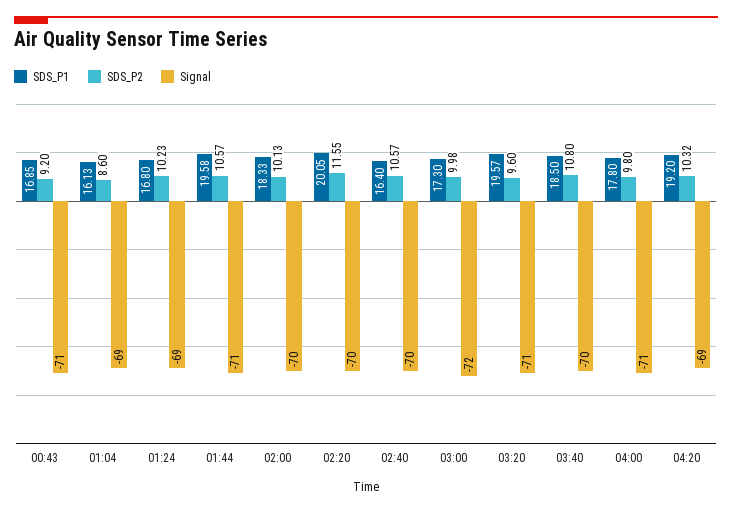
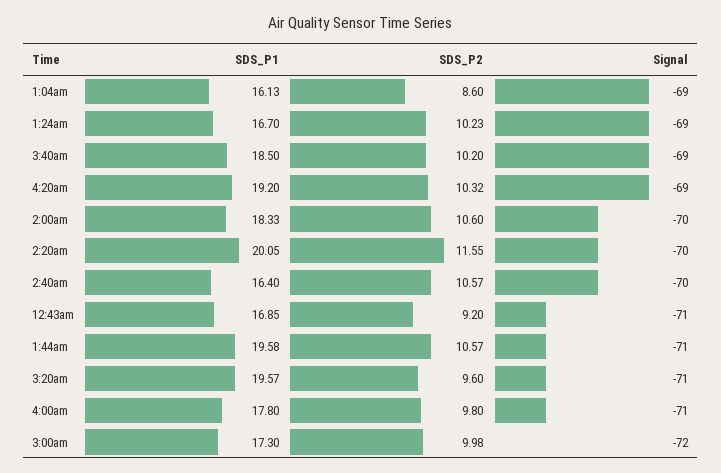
SDS_P1, 01:24: 16.8 -> 16.7
SDS_P2, 02:00: 10.13 -> 10.6
SDS_P2, 03:40: 10.8 -> 10.2
Signal, 03:40: -70 -> -69

